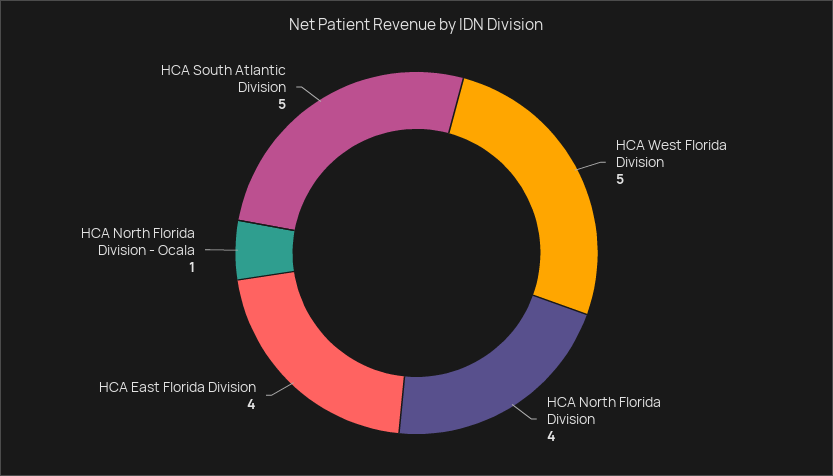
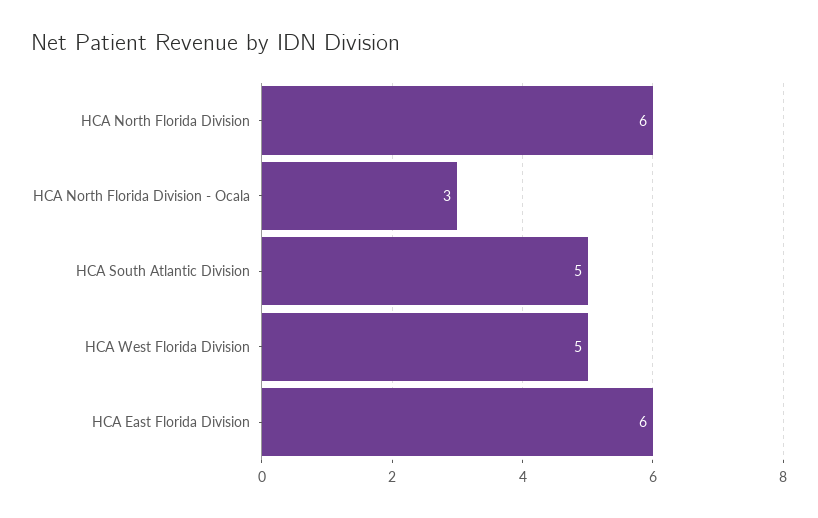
HCA North Florida Division: 4 -> 6
HCA East Florida Division: 4 -> 6
HCA North Florida Division - Ocala: 1 -> 3

